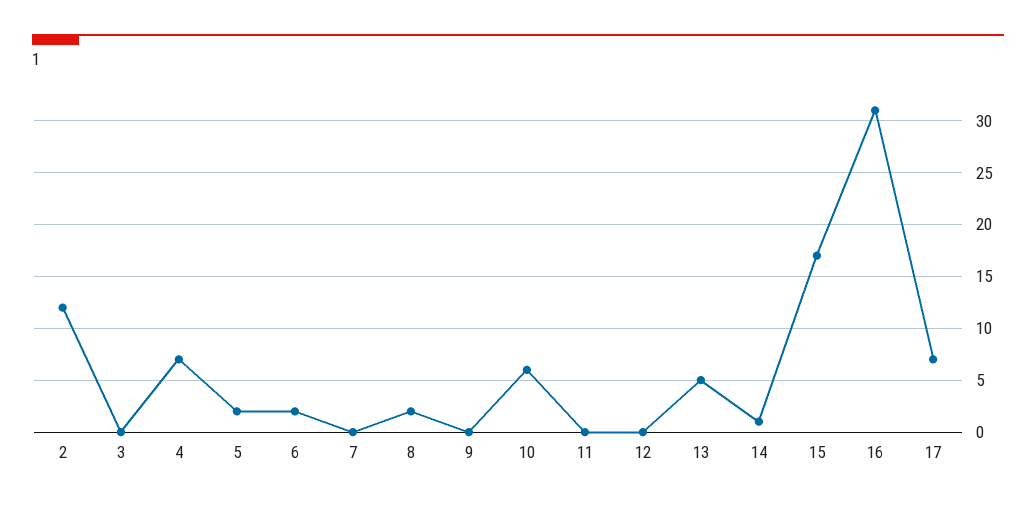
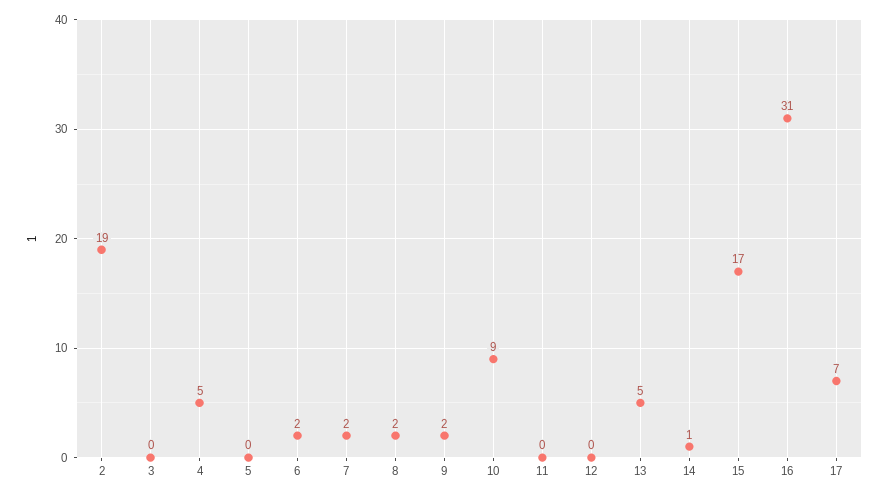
2: 12 -> 19
4: 7 -> 5
5: 2 -> 0
7: 0 -> 2
9: 0 -> 2
10: 6 -> 9

